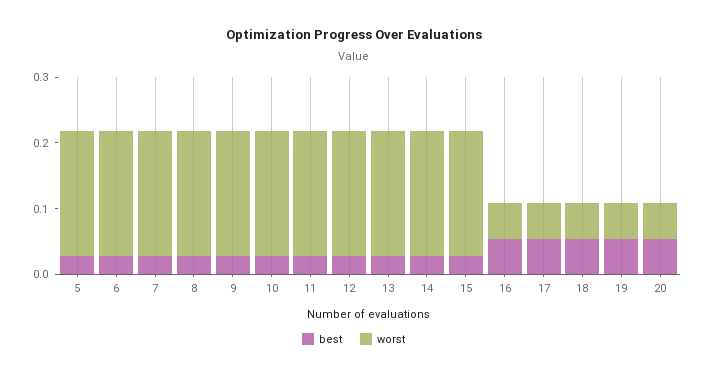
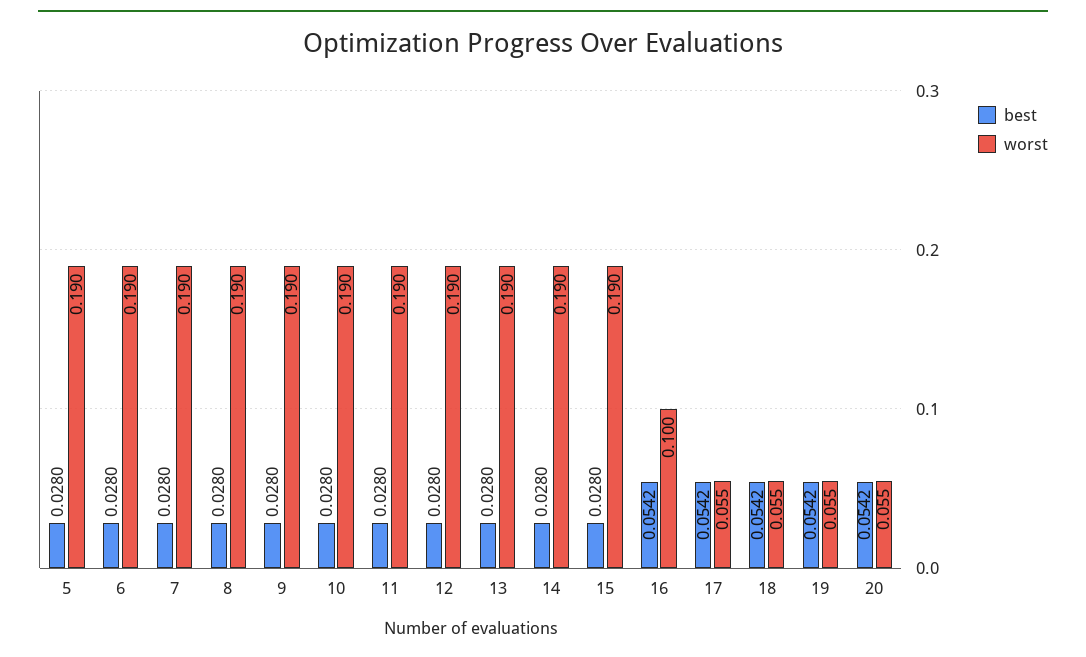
worst, 16: 0.06 -> 0.1

